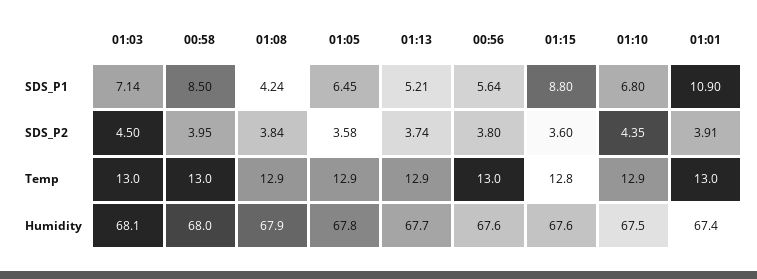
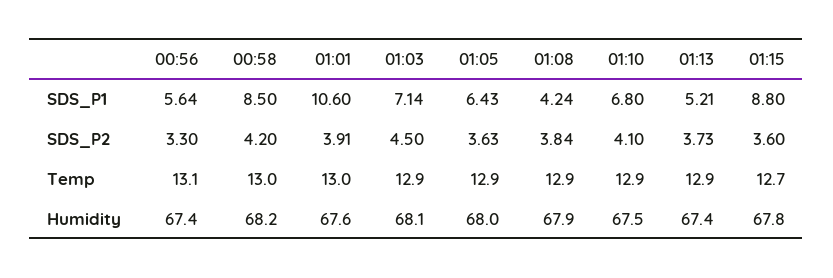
01:05, SDS_P1: 6.45 -> 6.43
01:01, SDS_P1: 10.9 -> 10.6
00:58, SDS_P2: 3.95 -> 4.2
01:05, SDS_P2: 3.58 -> 3.63
01:13, SDS_P2: 3.74 -> 3.73
00:56, SDS_P2: 3.8 -> 3.3
01:10, SDS_P2: 4.35 -> 4.1
01:03, Temp: 13 -> 12.9
00:56, Temp: 13 -> 13.1
01:15, Temp: 12.8 -> 12.7
00:58, Humidity: 68 -> 68.2
01:05, Humidity: 67.8 -> 68
01:13, Humidity: 67.7 -> 67.4
00:56, Humidity: 67.6 -> 67.4
01:15, Humidity: 67.6 -> 67.8
01:01, Humidity: 67.4 -> 67.6

